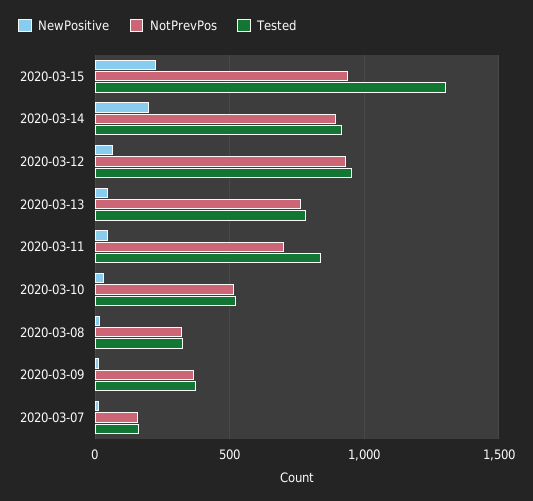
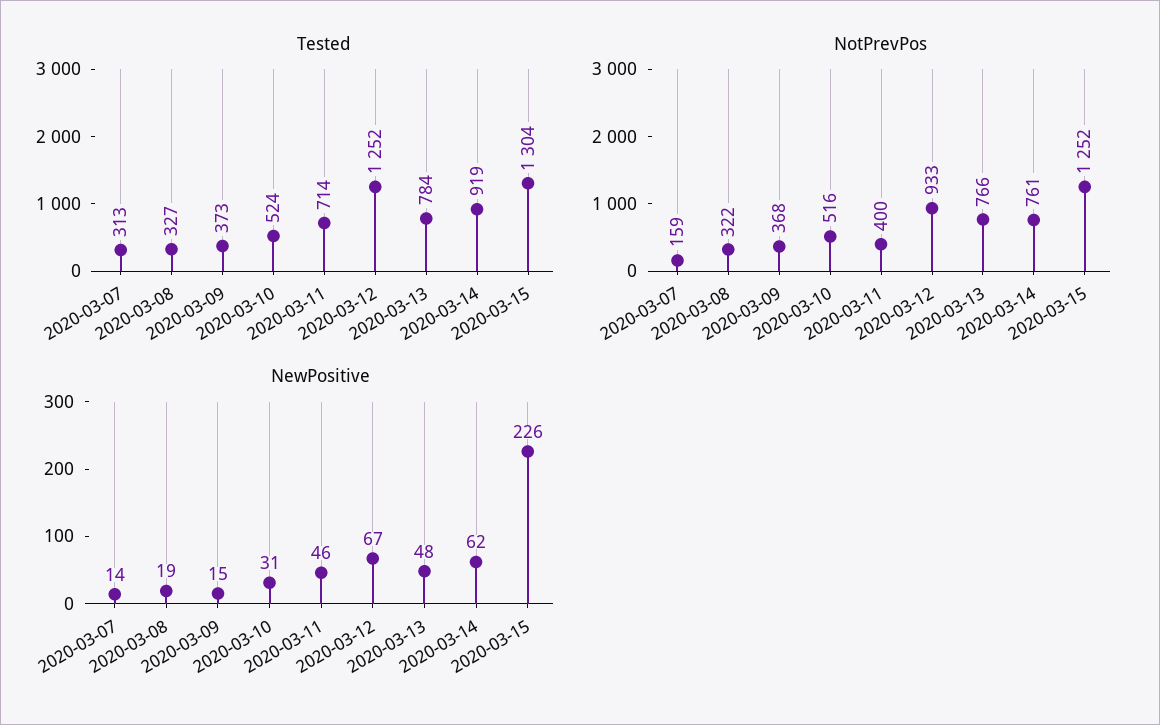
NotPrevPos, 2020-03-15: 950 -> 1252
NewPositive, 2020-03-14: 200 -> 62
NotPrevPos, 2020-03-14: 900 -> 761
Tested, 2020-03-12: 950 -> 1252
NotPrevPos, 2020-03-11: 700 -> 400
Tested, 2020-03-11: 850 -> 714
Tested, 2020-03-07: 150 -> 313

